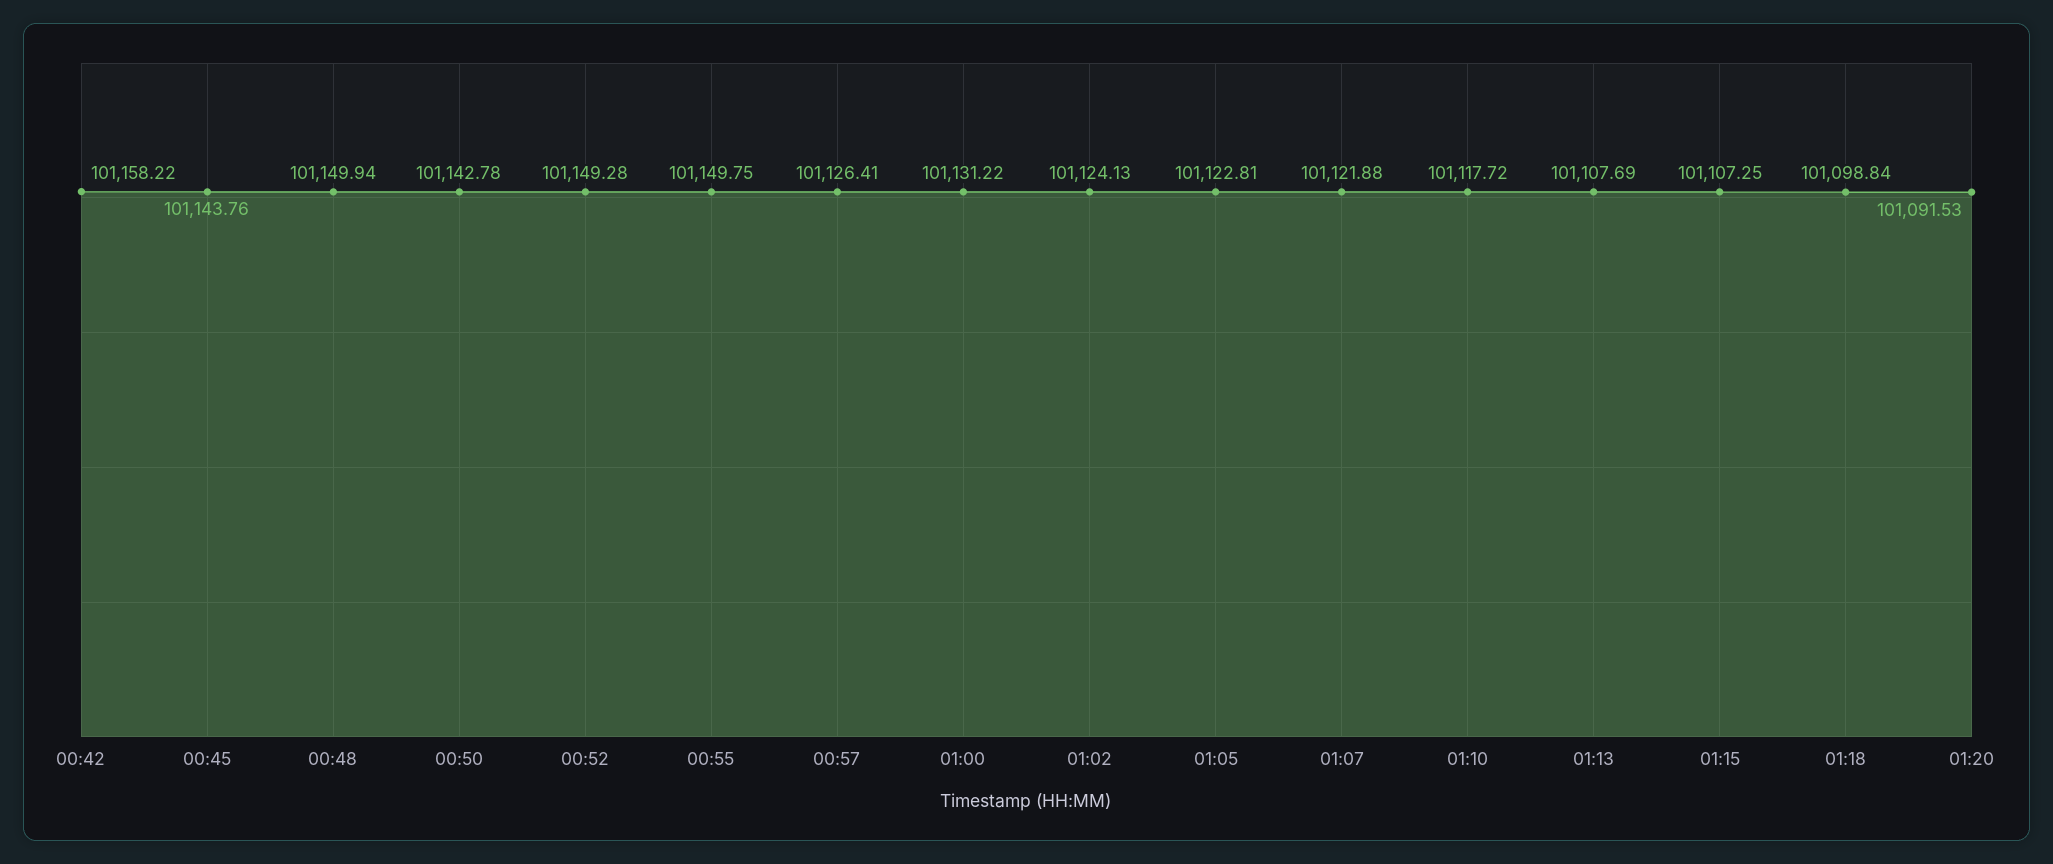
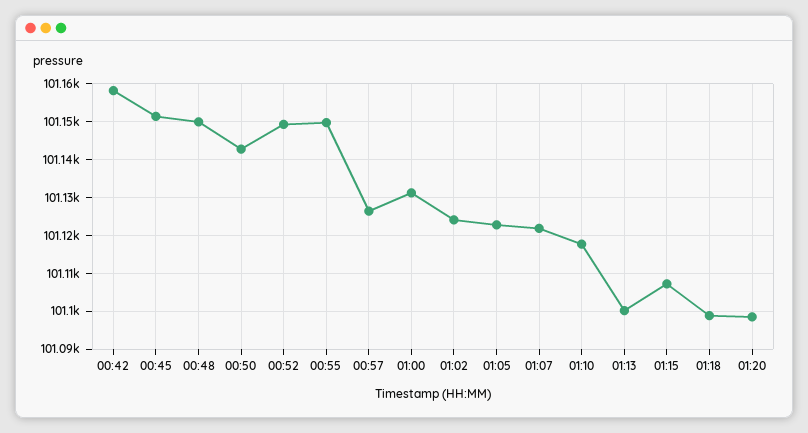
00:45: 101143.76 -> 101152
01:13: 101107.69 -> 101100
01:20: 101091.53 -> 101098

